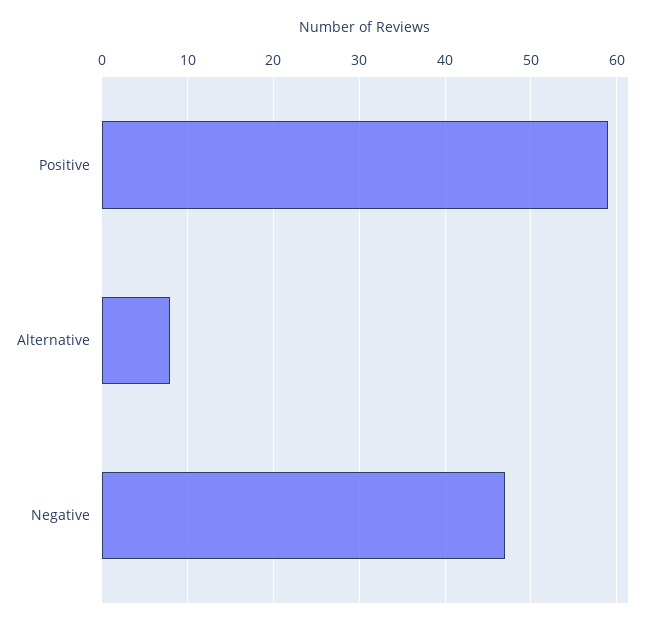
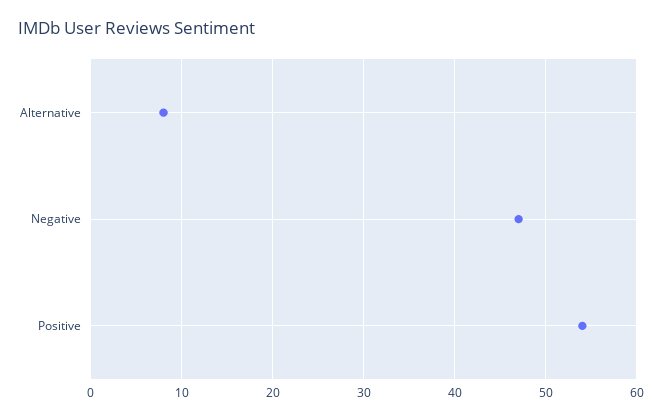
Positive: 59 -> 54

